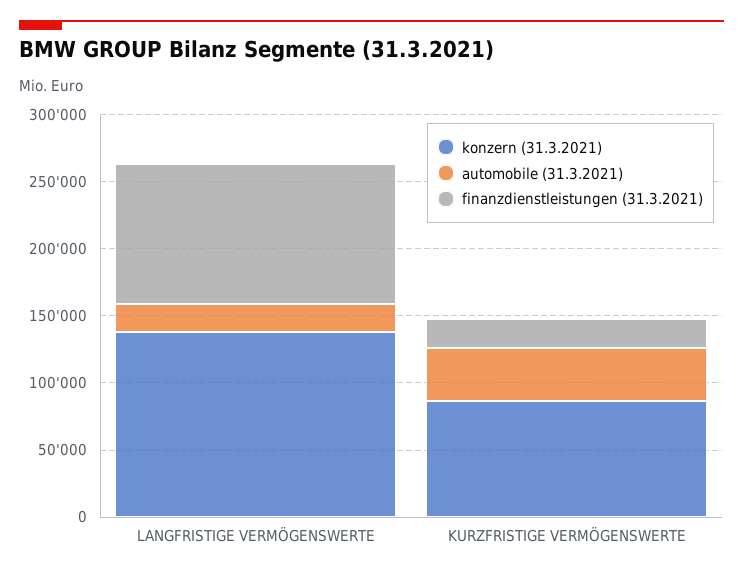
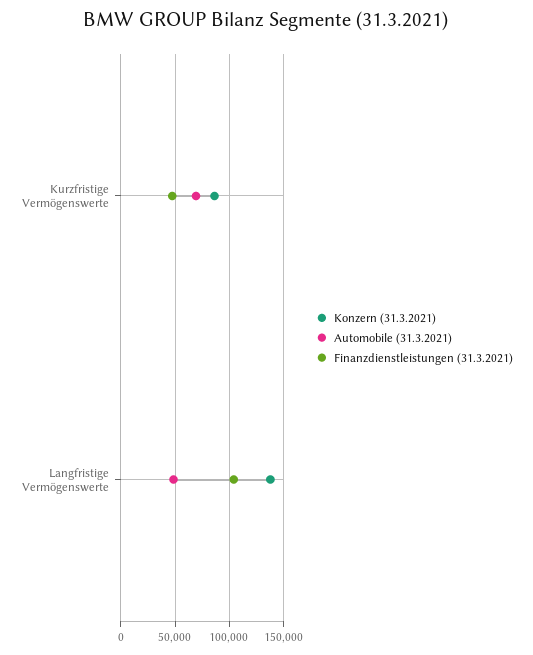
automobile (31.3.2021), LANGFRISTIGE VERMÖGENSWERTE: 20000 -> 50000
automobile (31.3.2021), KURZFRISTIGE VERMÖGENSWERTE: 40000 -> 70000
finanzdienstleistungen (31.3.2021), KURZFRISTIGE VERMÖGENSWERTE: 20000 -> 50000

